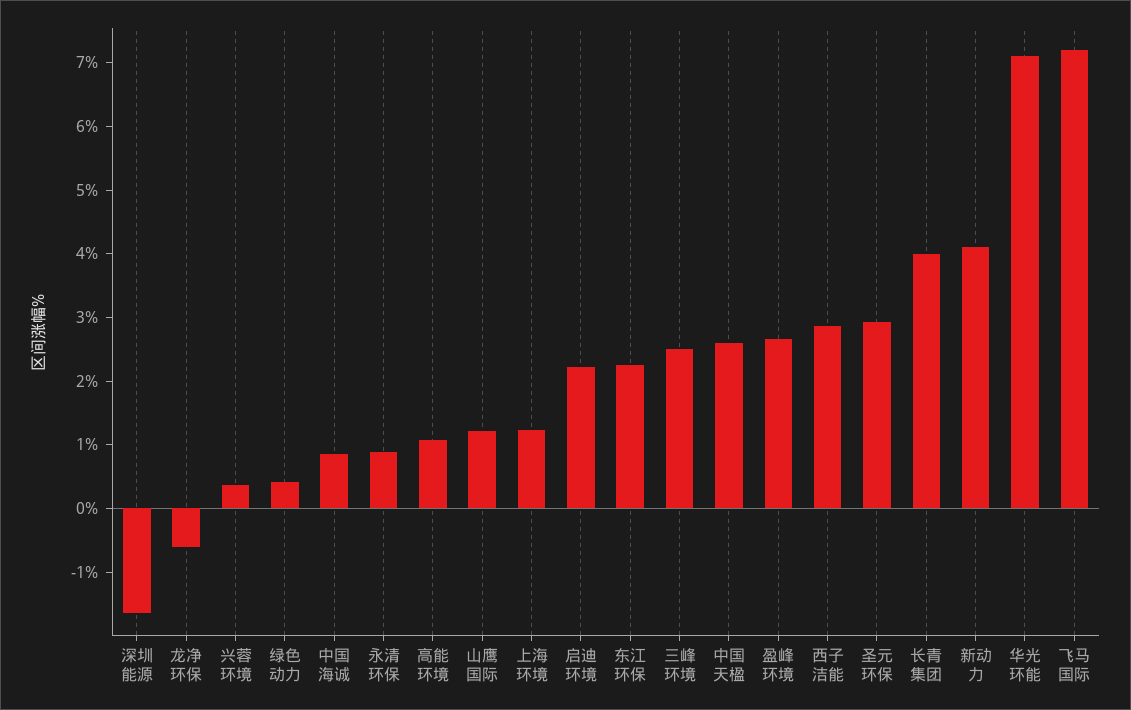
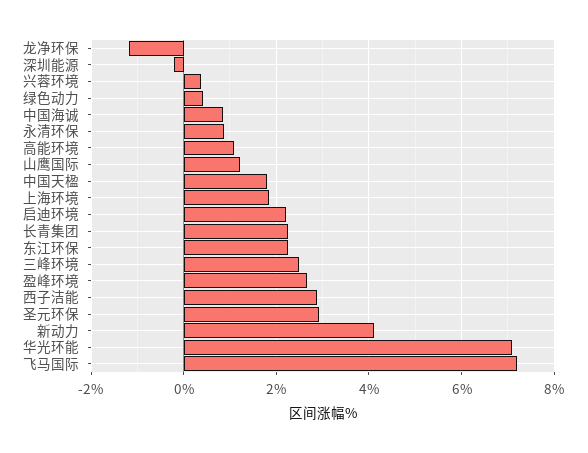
深圳能源: -1.6 -> -0.2
龙净环保: -0.6 -> -1.2
上海环境: 1.2 -> 1.8
中国天楹: 2.6 -> 1.8
长青集团: 4 -> 2.2

